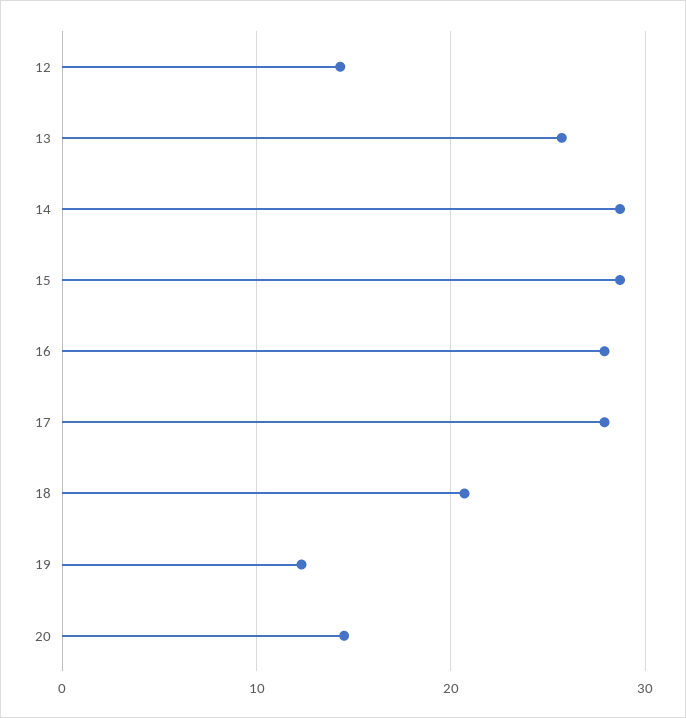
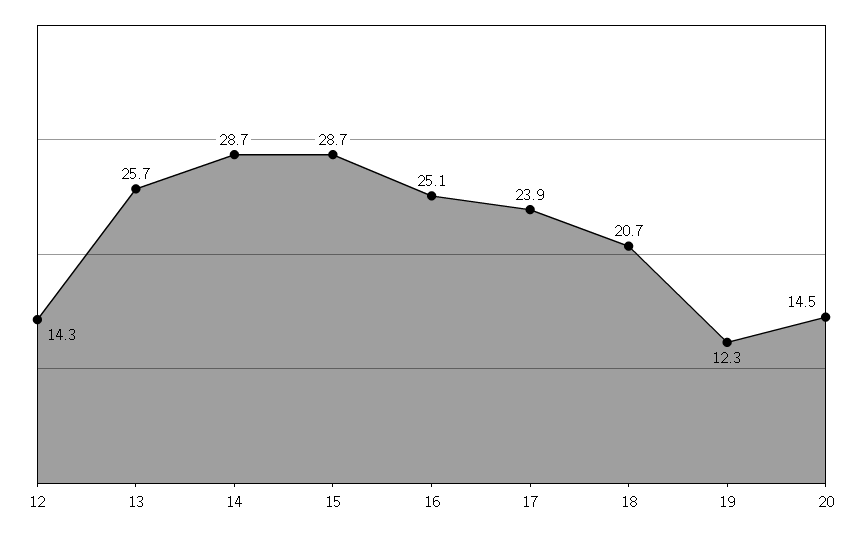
16: 28 -> 25.1
17: 28 -> 23.9

